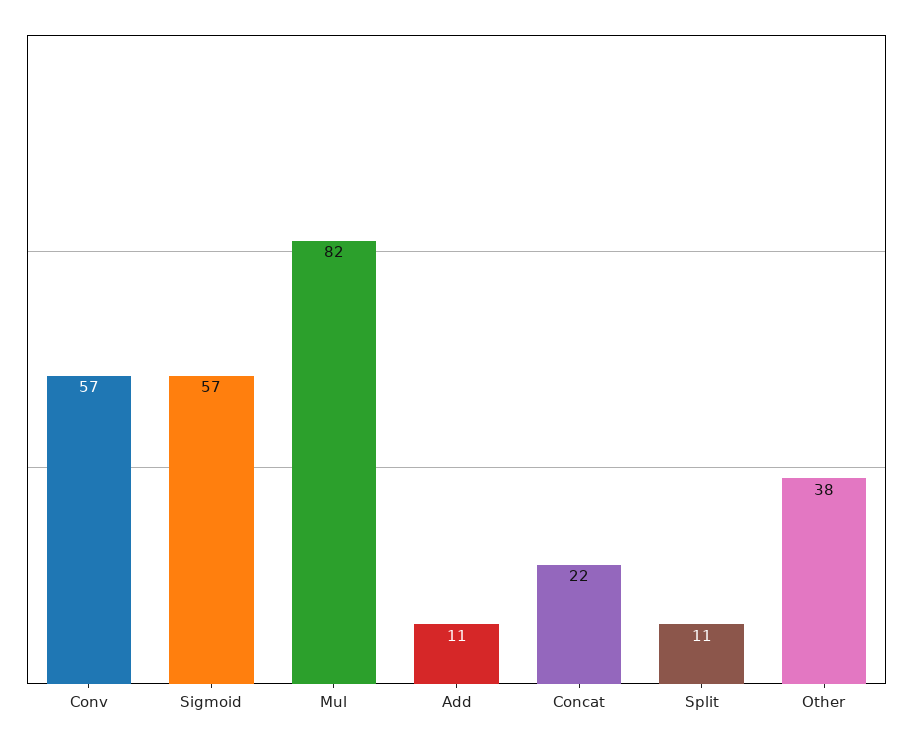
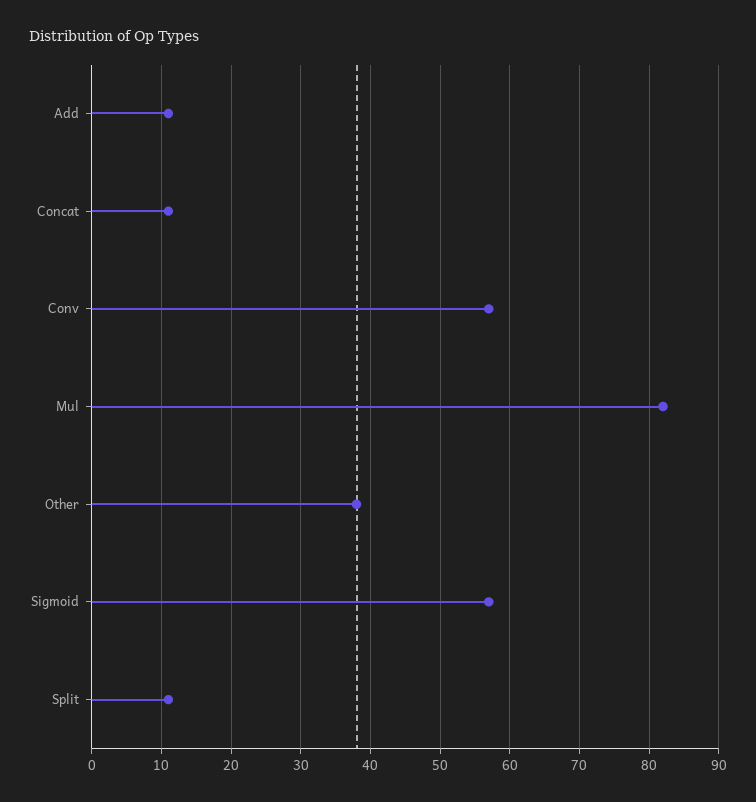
Concat: 22 -> 11

